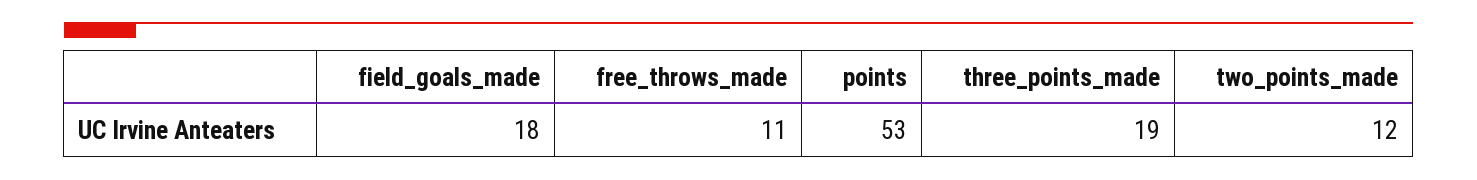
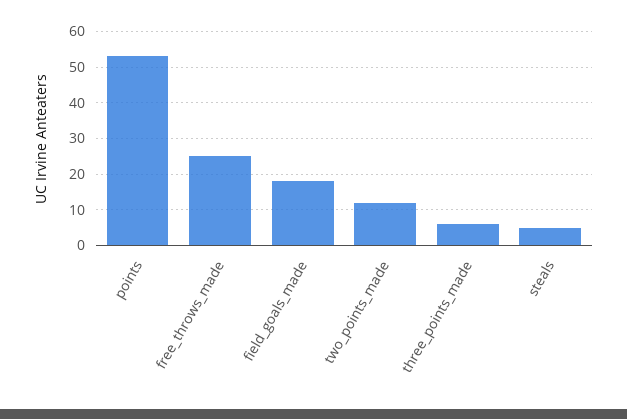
free_throws_made: 11 -> 25
three_points_made: 19 -> 5
steals: none -> 5

